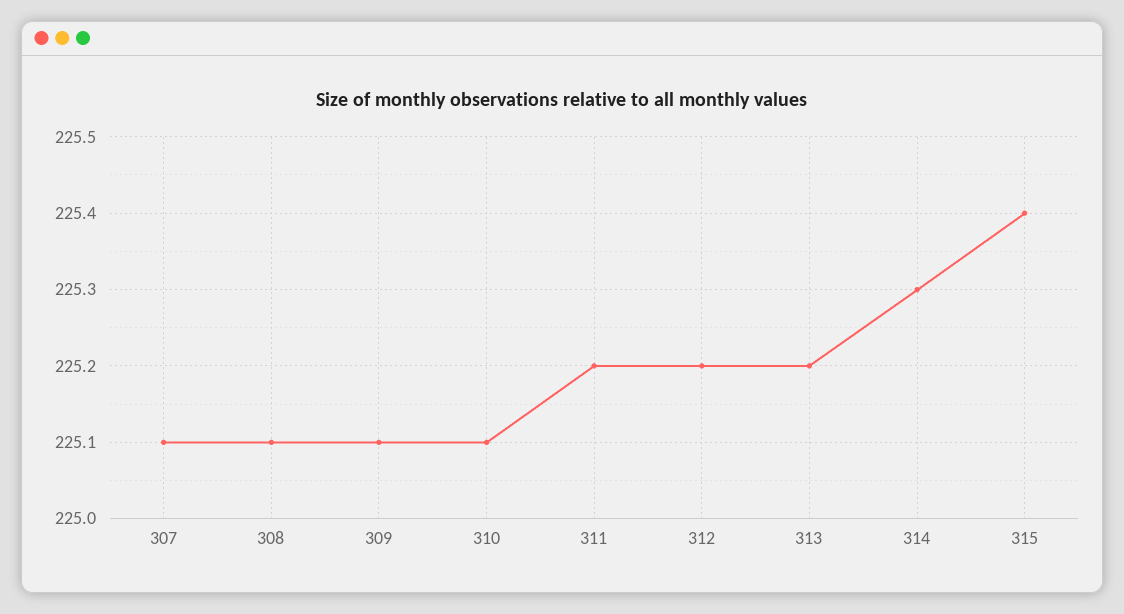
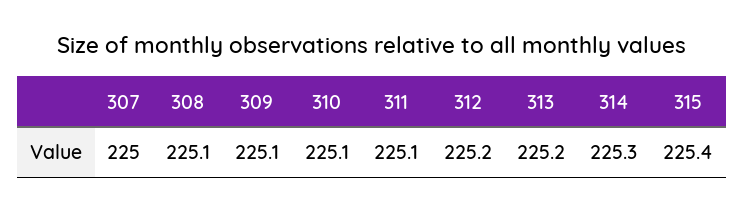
307: 225.1 -> 225
311: 225.2 -> 225.1

